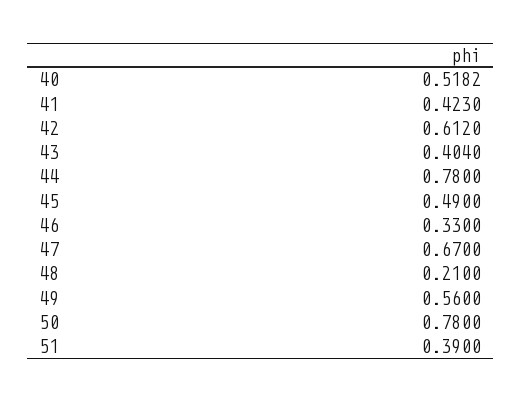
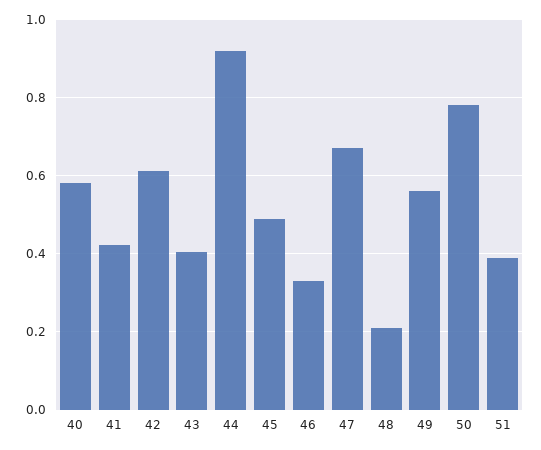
40: 0.5182 -> 0.58
44: 0.78 -> 0.92

